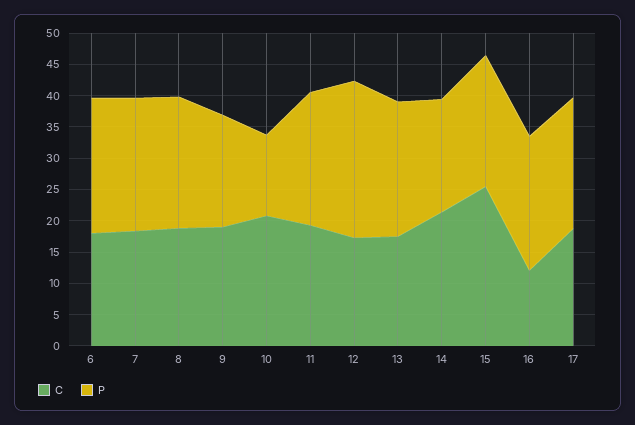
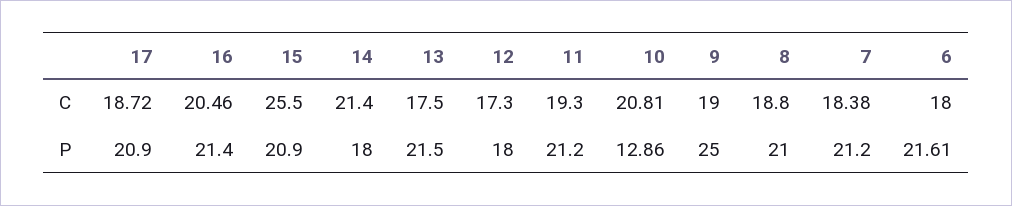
P, 9: 17.5 -> 25
P, 12: 25 -> 18
C, 16: 12.5 -> 20.46

